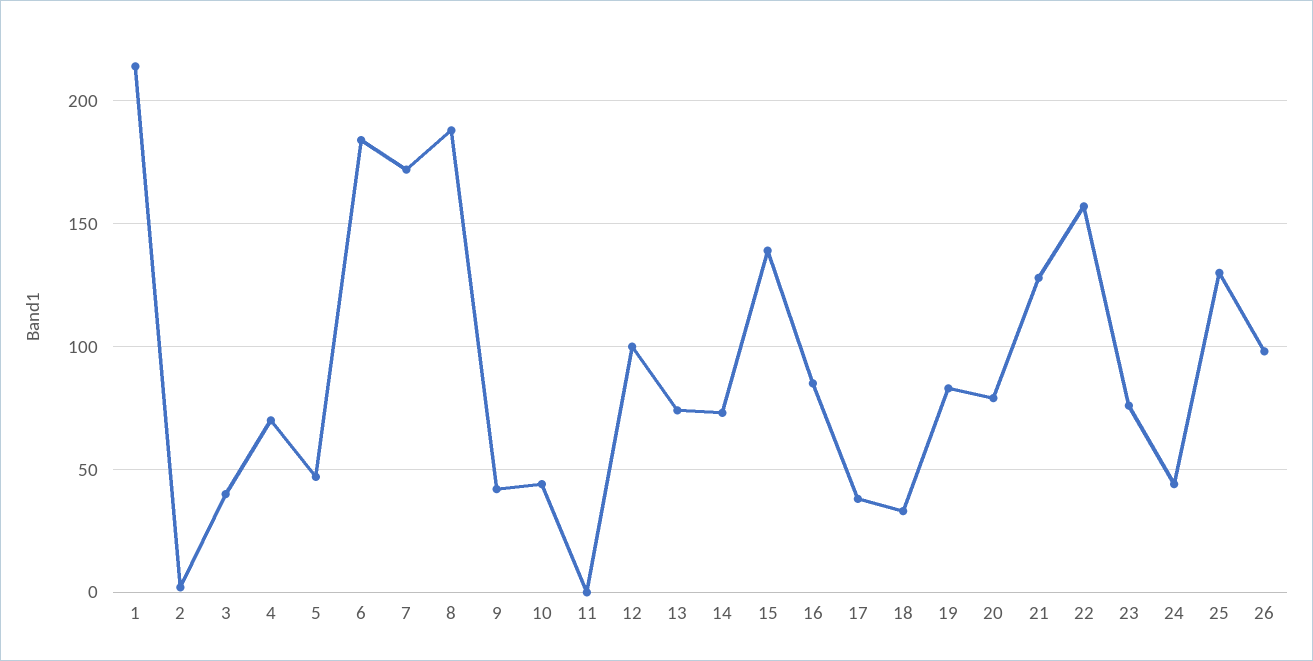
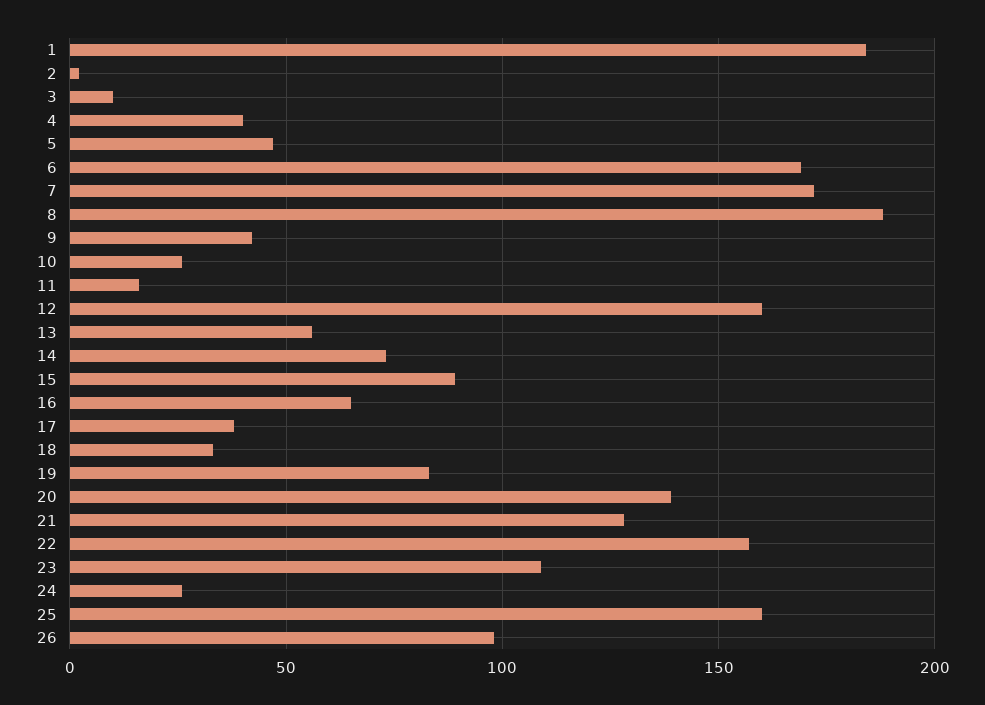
1: 215 -> 185
3: 40 -> 10
4: 70 -> 40
6: 185 -> 170
10: 45 -> 25
11: 0 -> 15
12: 100 -> 160
13: 75 -> 55
15: 140 -> 90
16: 85 -> 65
20: 80 -> 140
23: 75 -> 110
24: 45 -> 25
25: 130 -> 160

